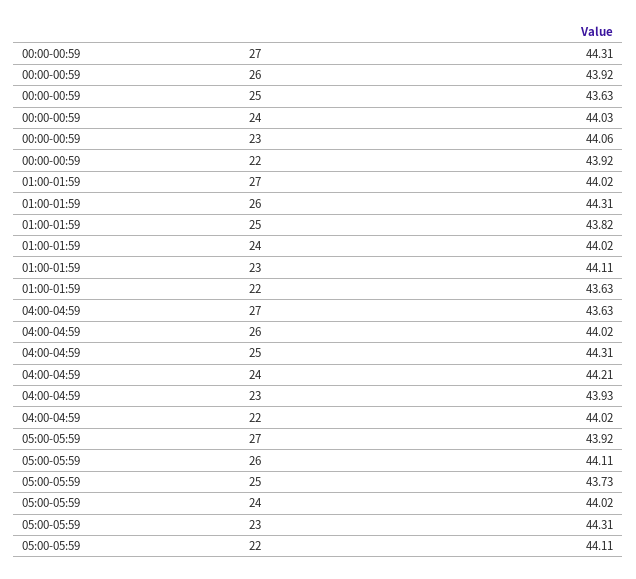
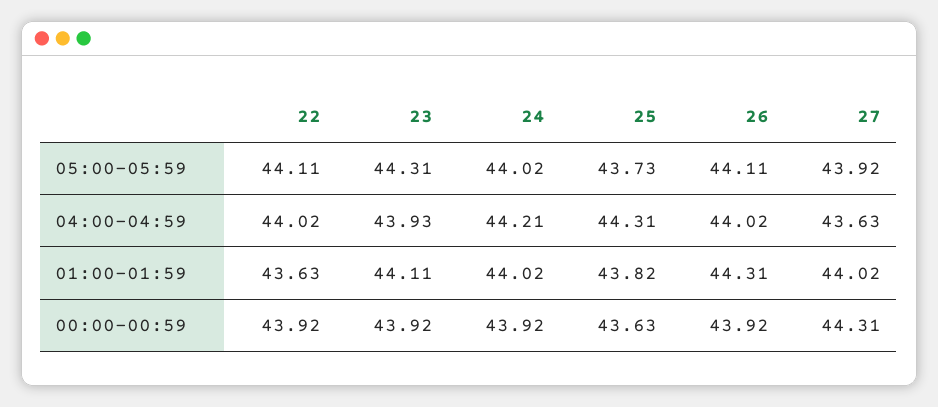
00:00-00:59, 24: 44.03 -> 43.92
00:00-00:59, 23: 44.06 -> 43.92

